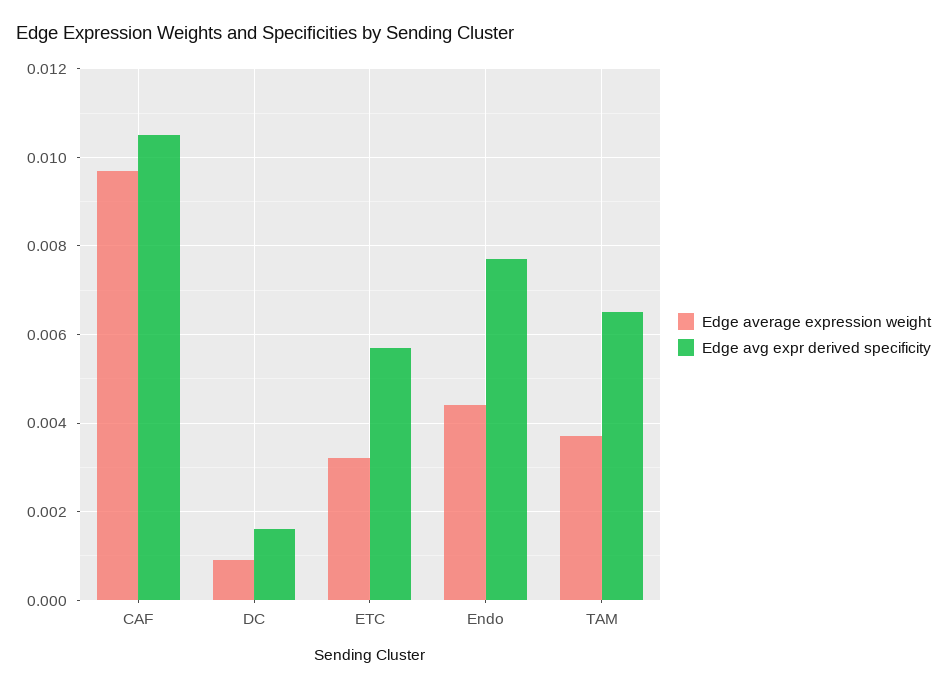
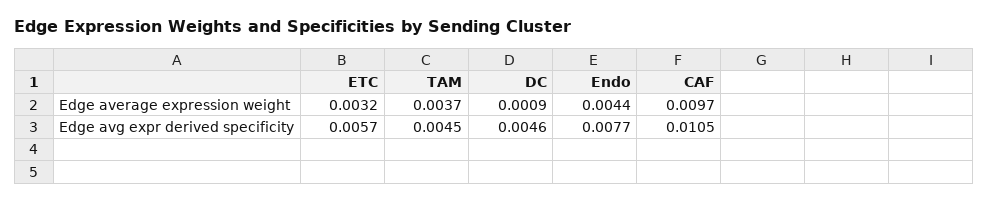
Edge avg expr derived specificity, DC: 0.0015 -> 0.0046
Edge avg expr derived specificity, TAM: 0.0065 -> 0.0045

